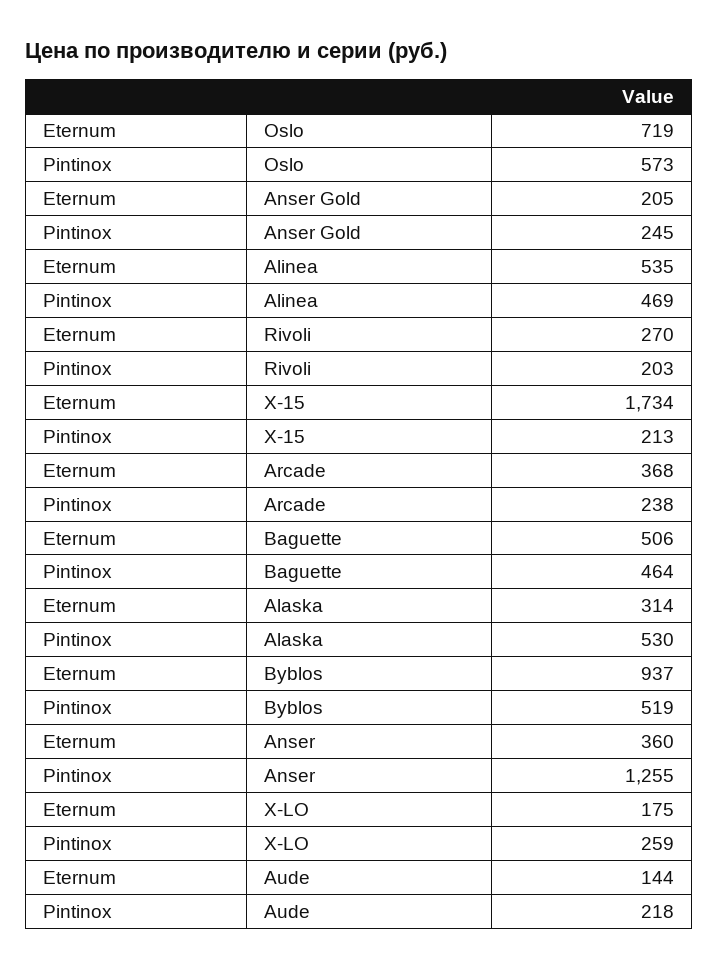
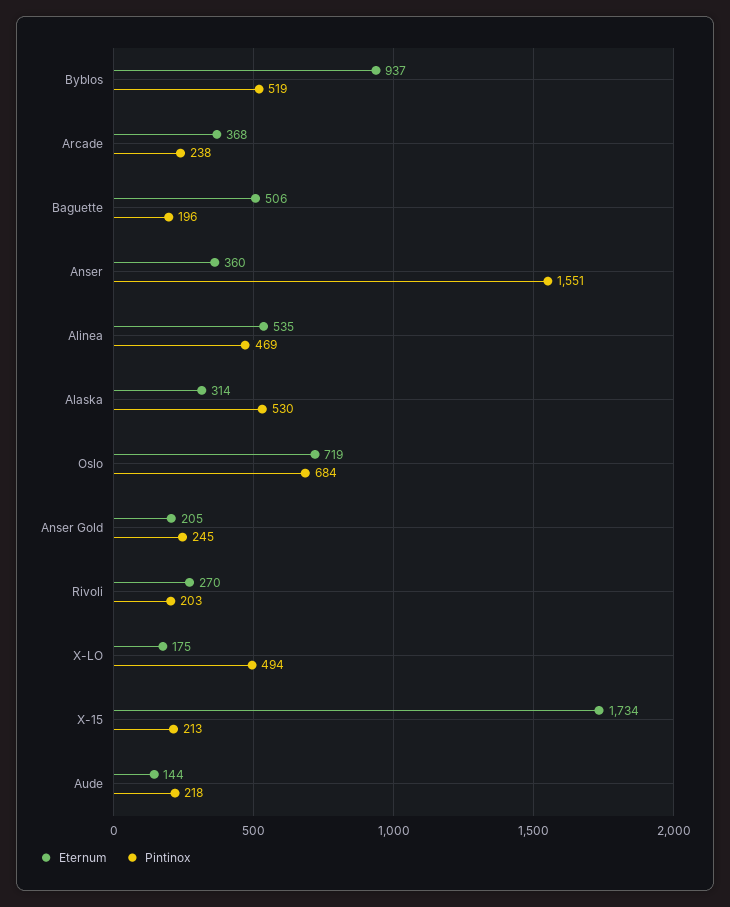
Pintinox, Oslo: 573 -> 684
Pintinox, Baguette: 464 -> 196
Pintinox, Anser: 1255 -> 1551
Pintinox, X-LO: 259 -> 494

